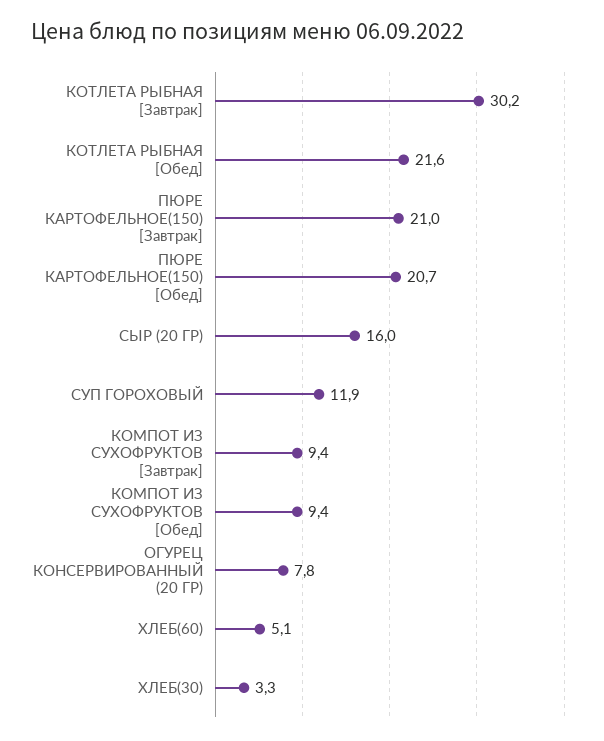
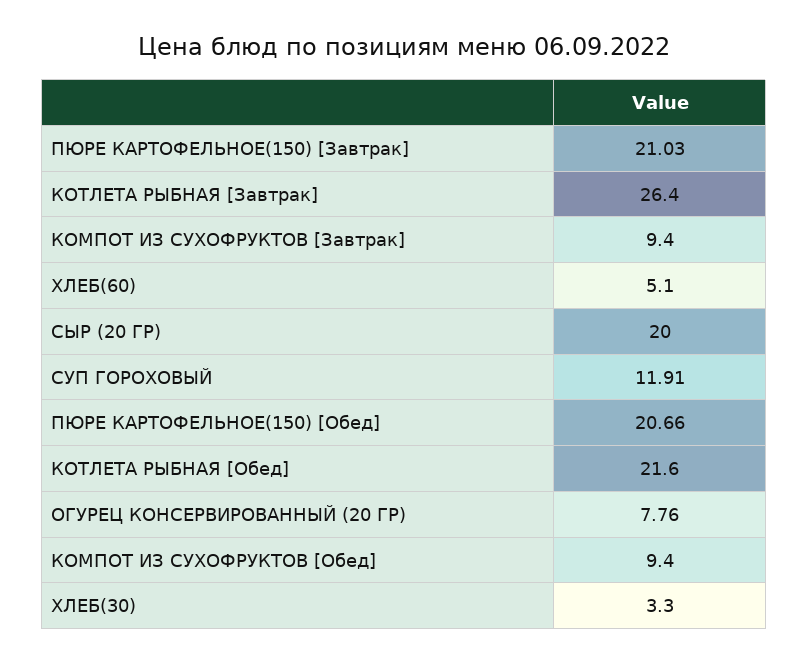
КОТЛЕТА РЫБНАЯ [Завтрак]: 30.2 -> 26.4
СЫР (20 ГР): 16 -> 20

